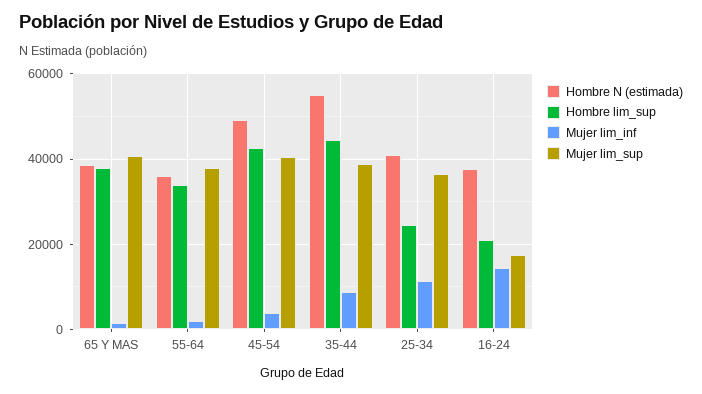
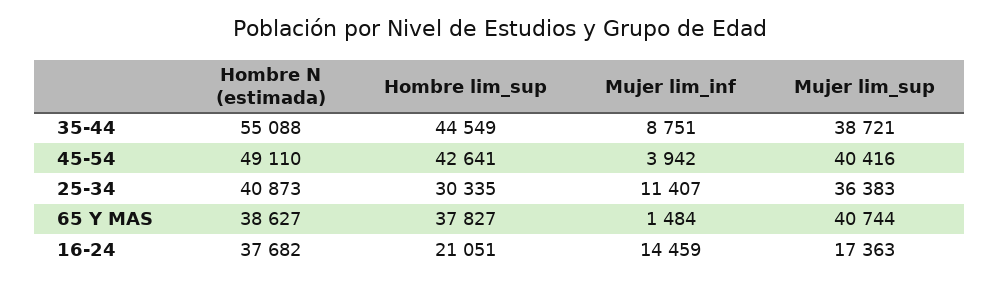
Hombre N (estimada), 55-64: 36000 -> none
Hombre lim_sup, 55-64: 34000 -> none
Mujer lim_inf, 55-64: 2000 -> none
Mujer lim_sup, 55-64: 38000 -> none
Hombre lim_sup, 25-34: 24000 -> 30335

